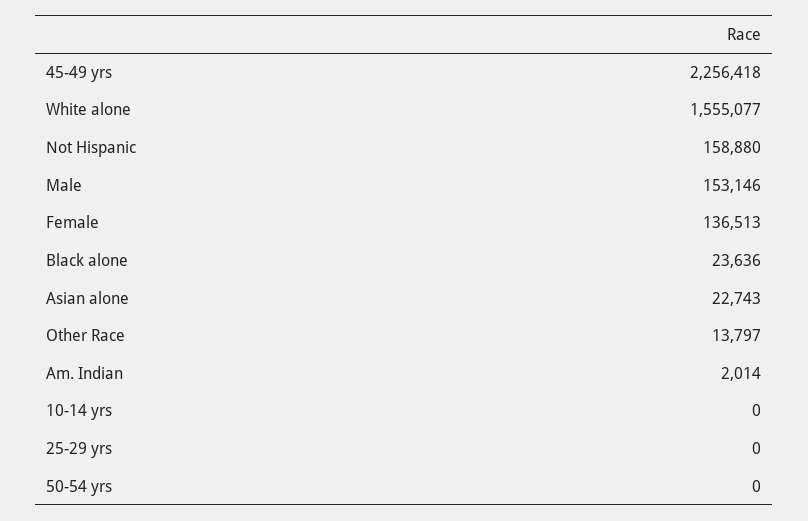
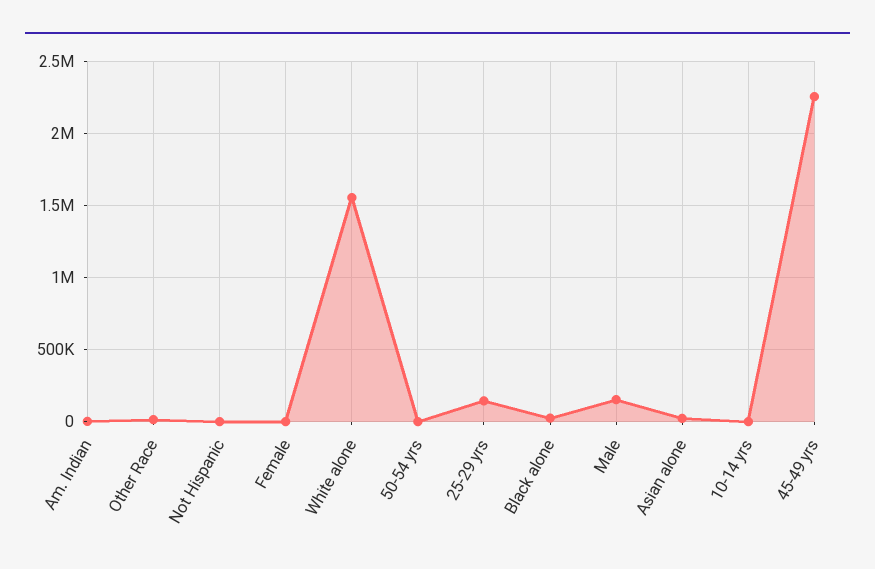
Not Hispanic: 158880 -> 0
Female: 136513 -> 0
25-29 yrs: 0 -> 150000

